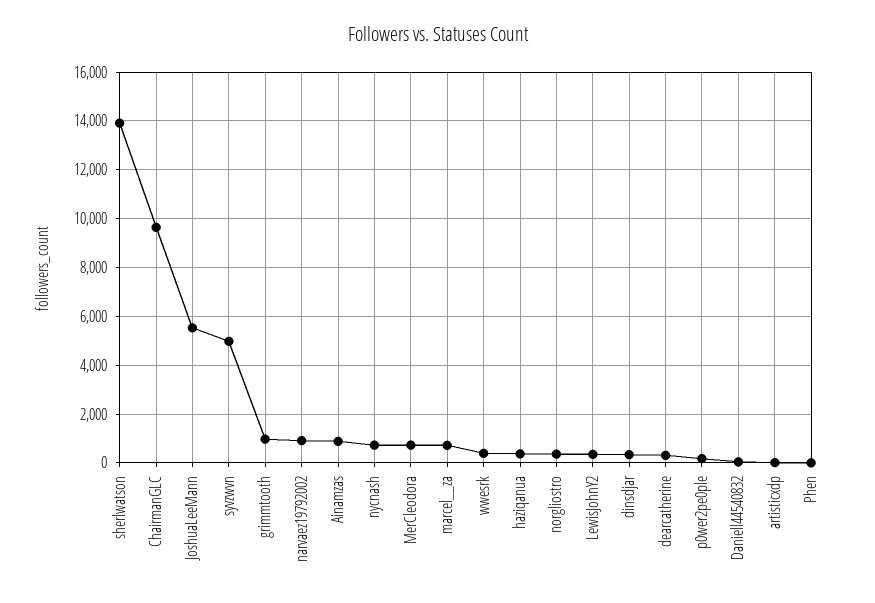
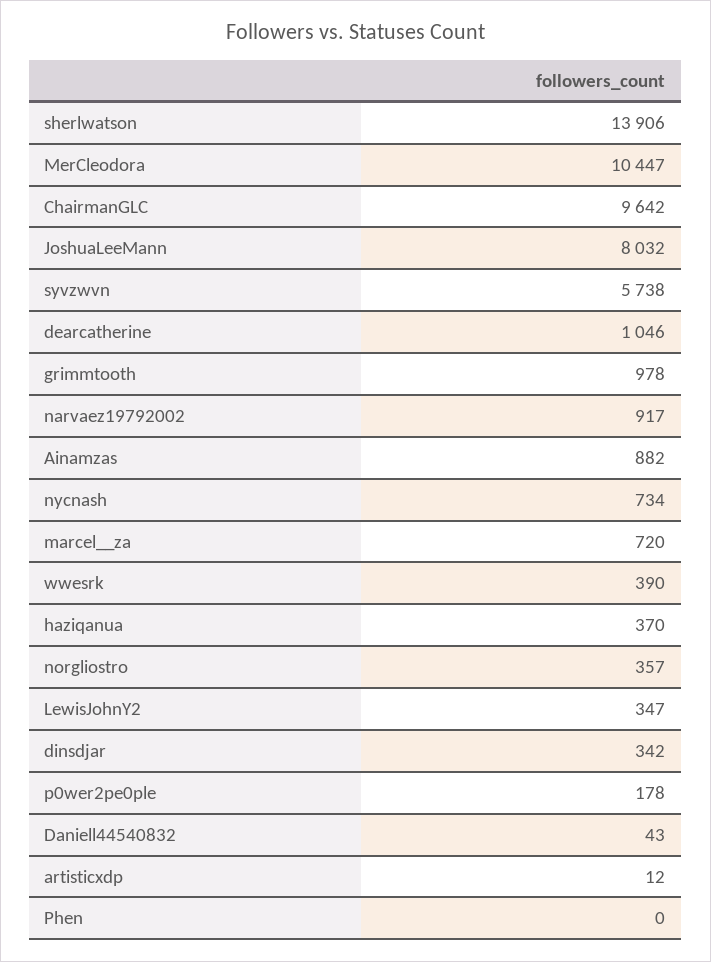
JoshuaLeeMann: 5500 -> 8032
syvzwvn: 5000 -> 5738
MerCleodora: 750 -> 10447
dearcatherine: 250 -> 1046

